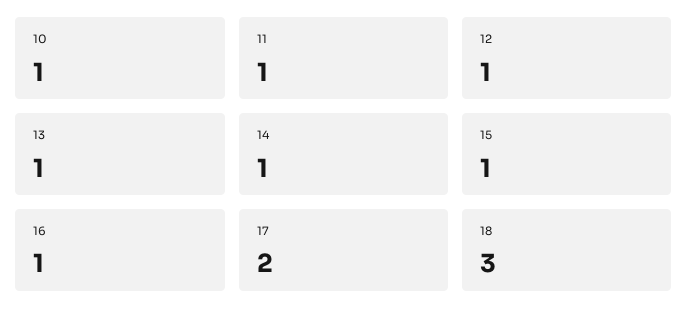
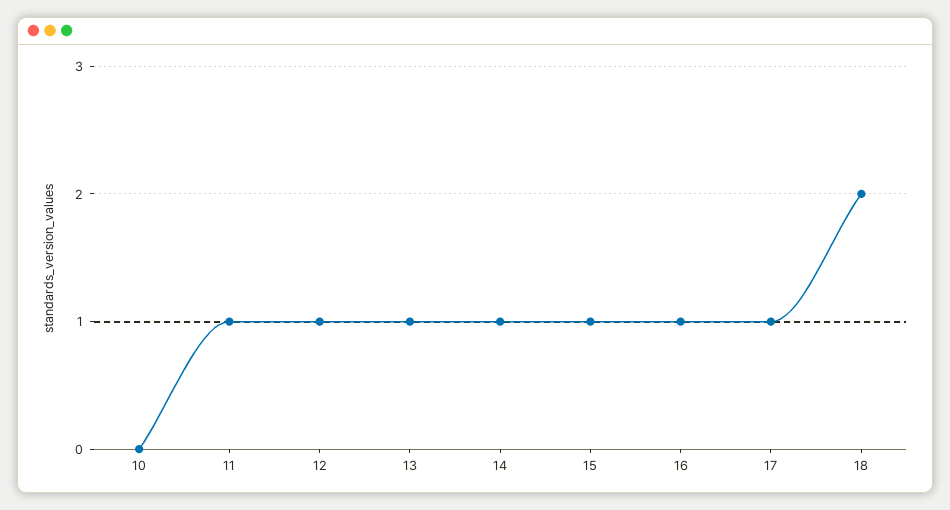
10: 1 -> 0
17: 2 -> 1
18: 3 -> 2

